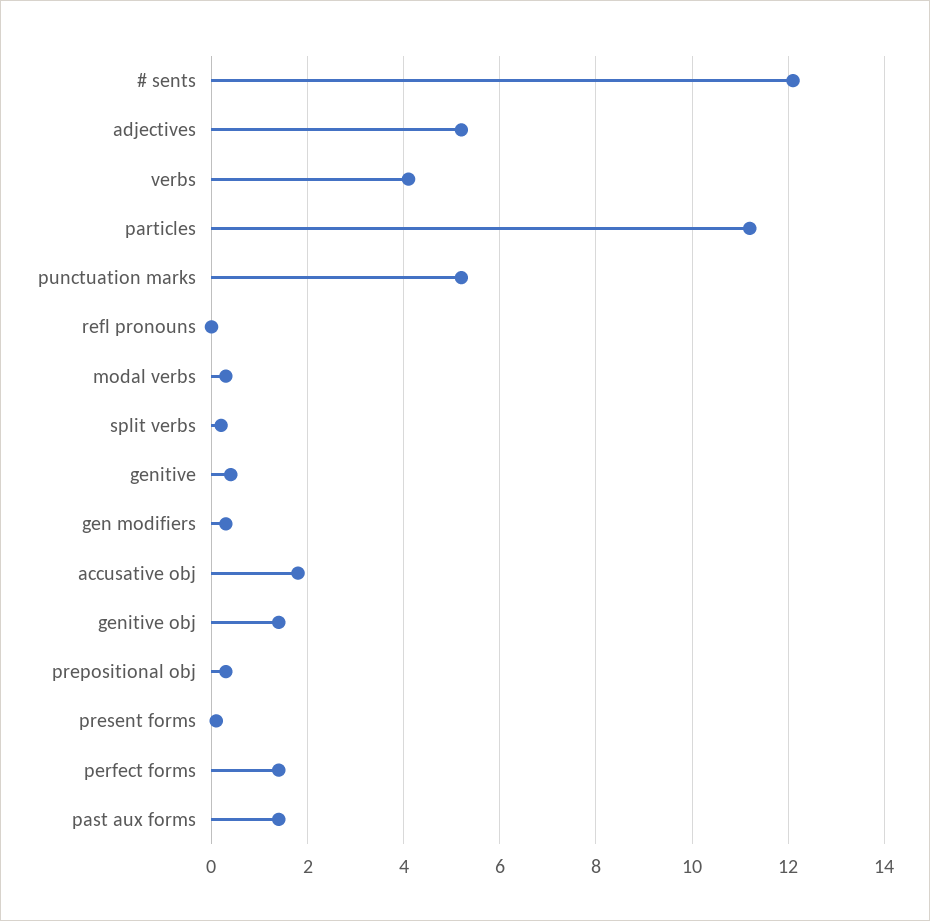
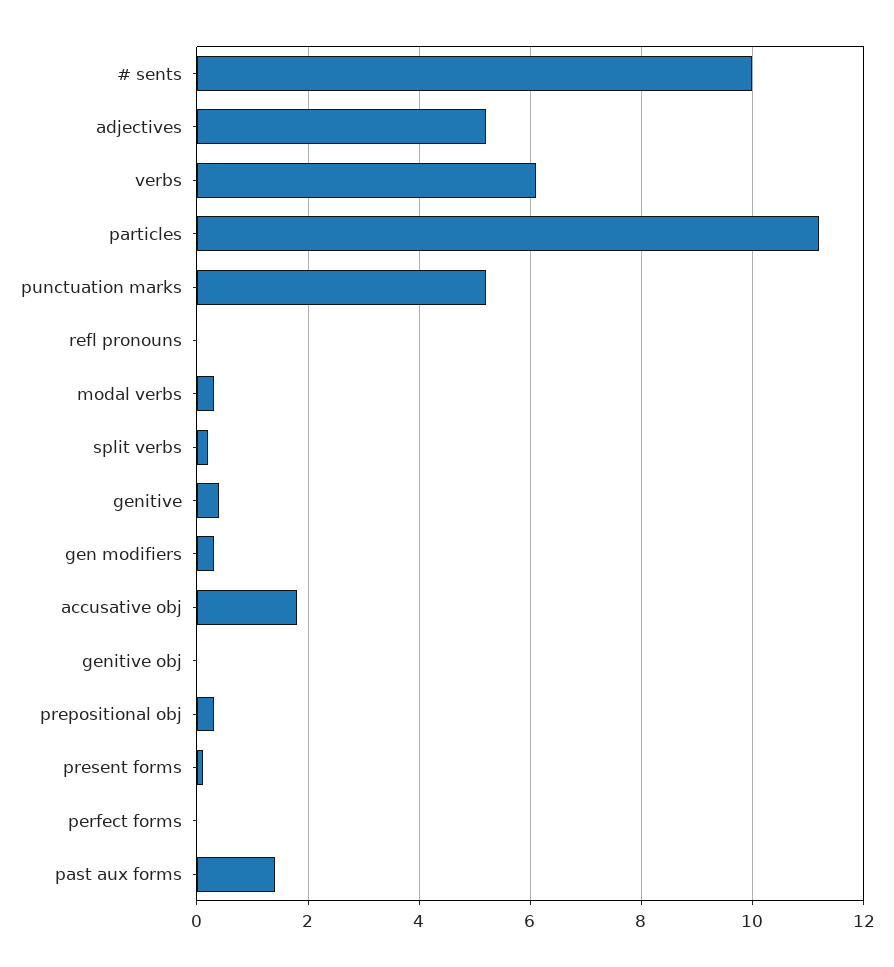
# sents: 12 -> 10
verbs: 4 -> 6
genitive obj: 1.5 -> 0
perfect forms: 1.5 -> 0

